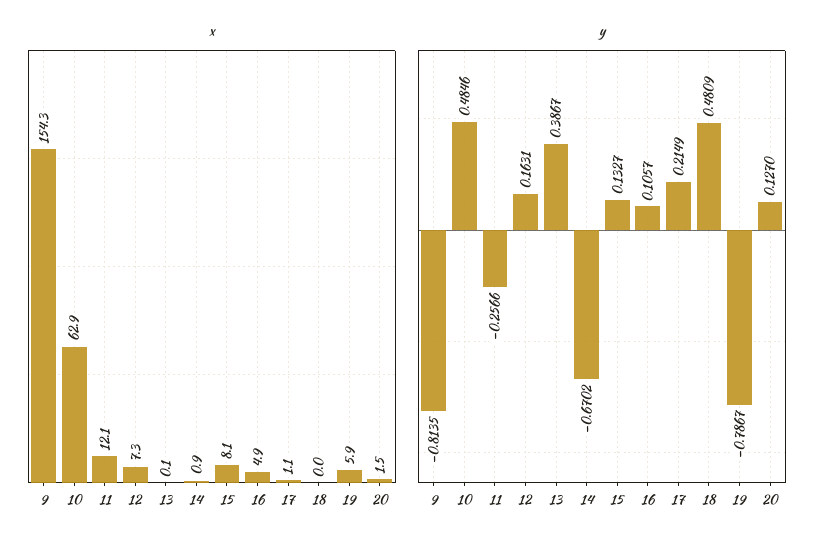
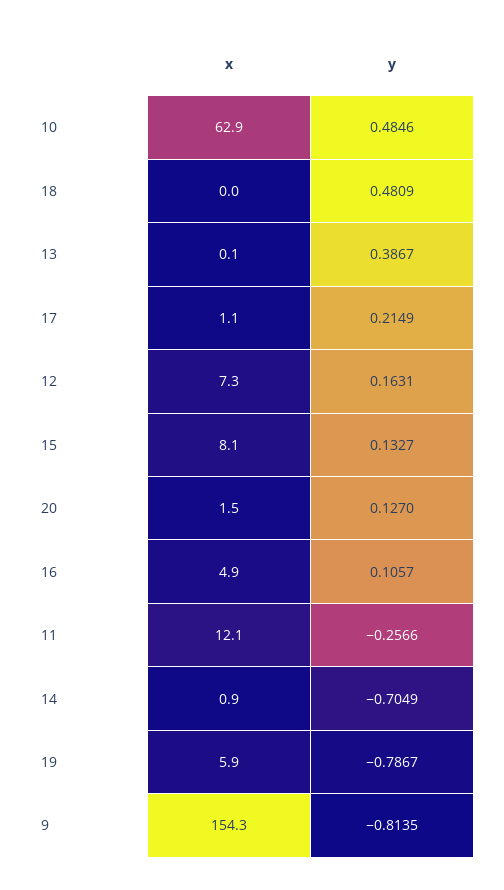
y, 14: -0.6702 -> -0.7049

